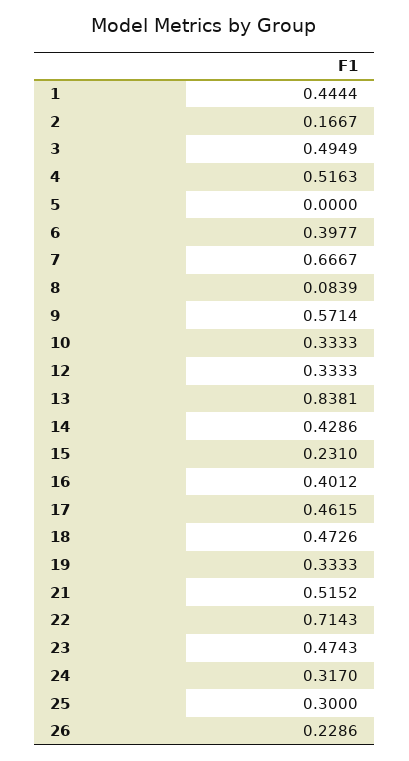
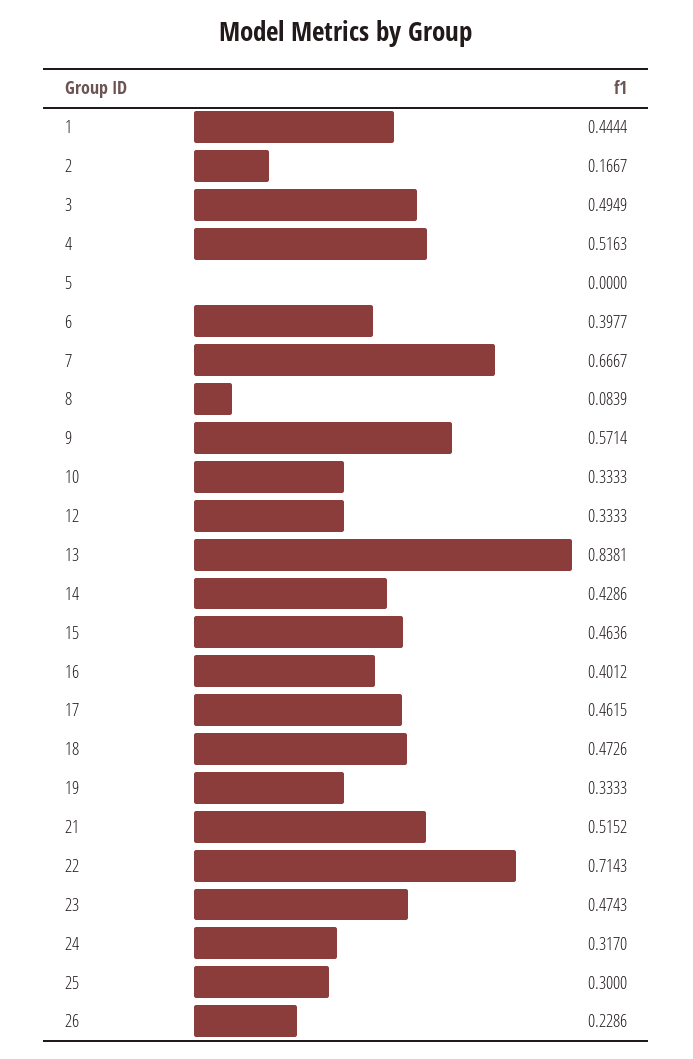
15: 0.231 -> 0.4636

